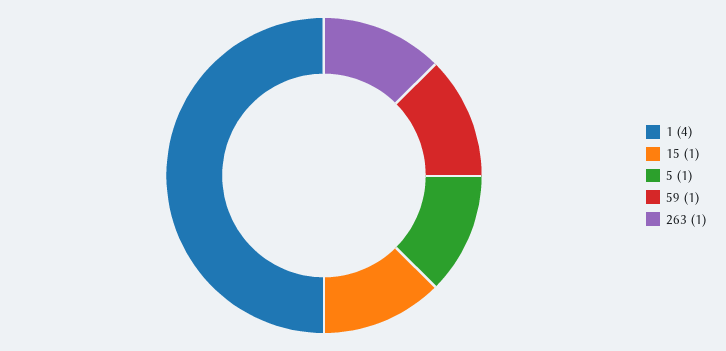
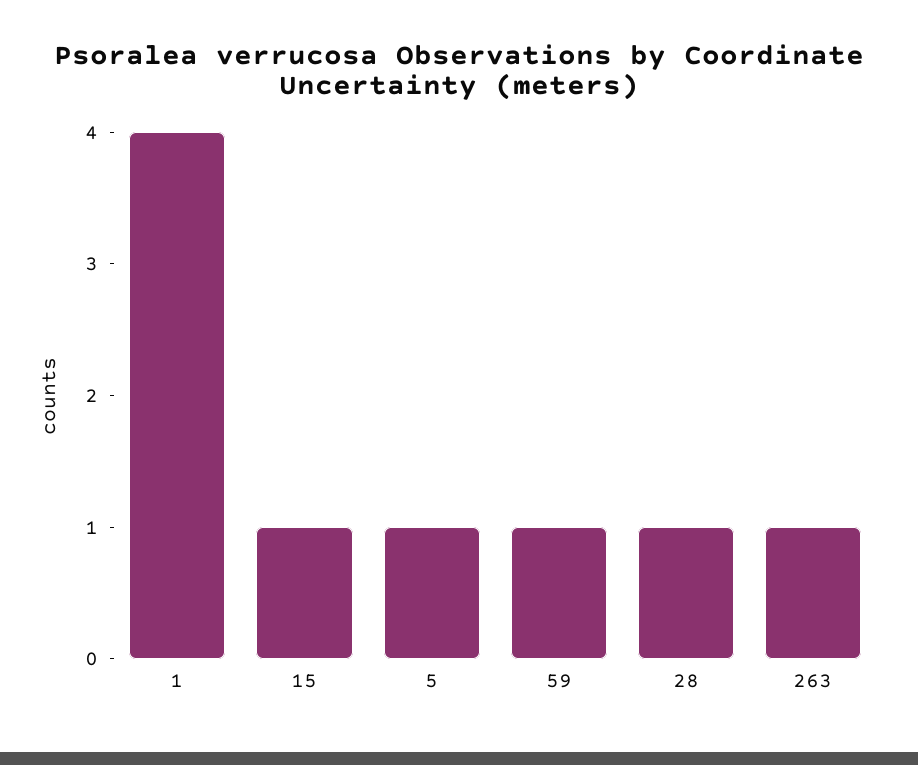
28: none -> 1

